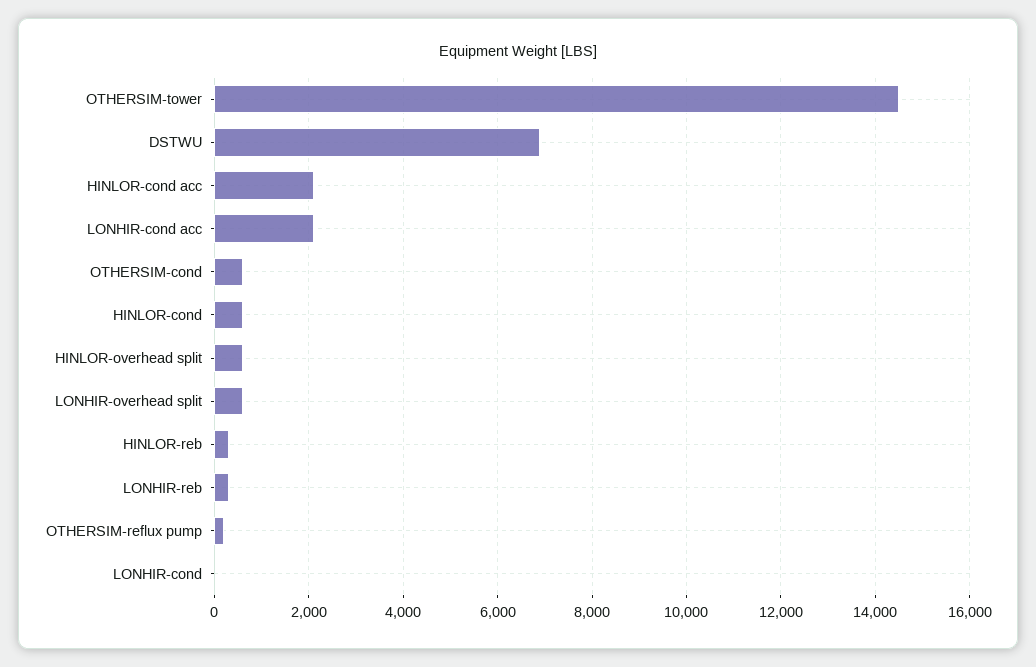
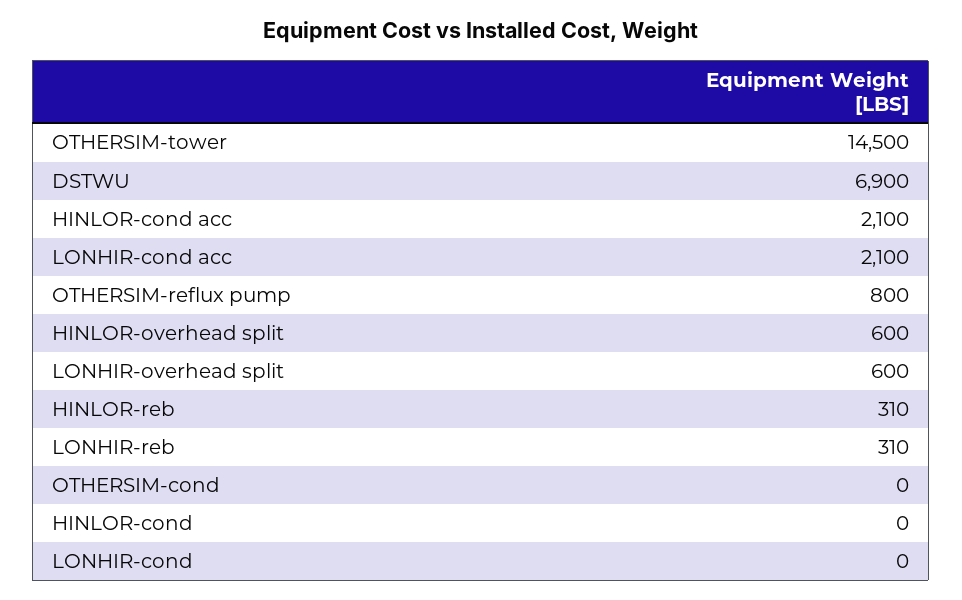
OTHERSIM-cond: 600 -> 0
HINLOR-cond: 600 -> 0
OTHERSIM-reflux pump: 200 -> 800

